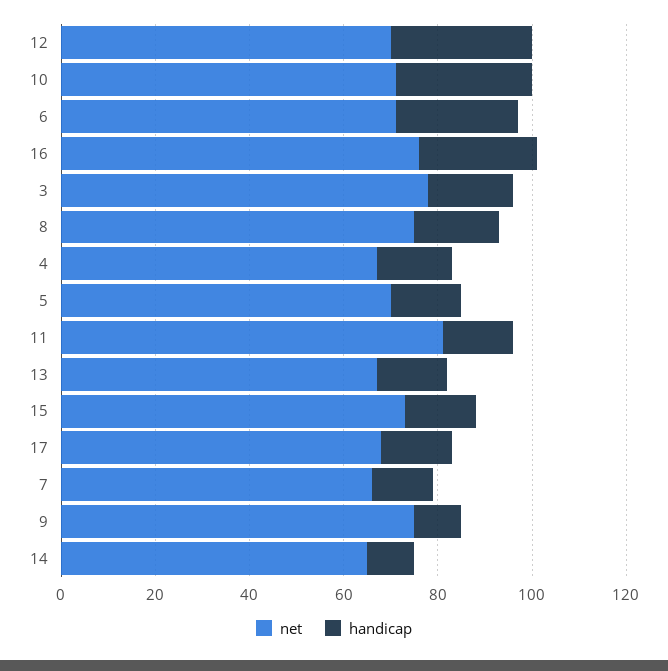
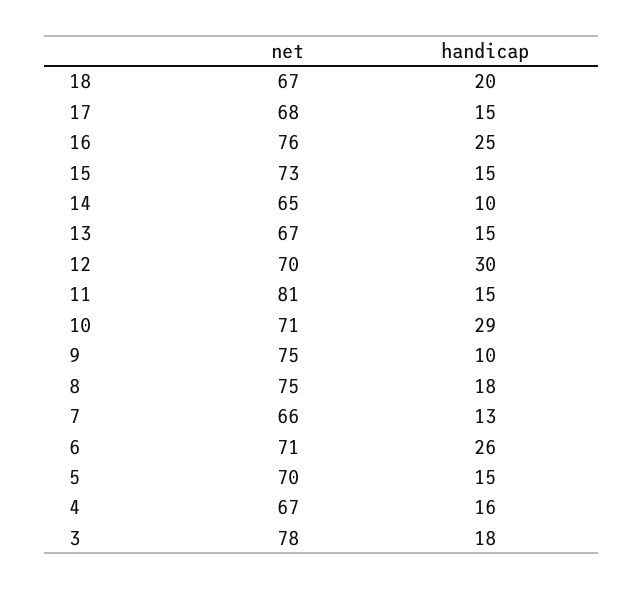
net, 18: none -> 67
handicap, 18: none -> 20

